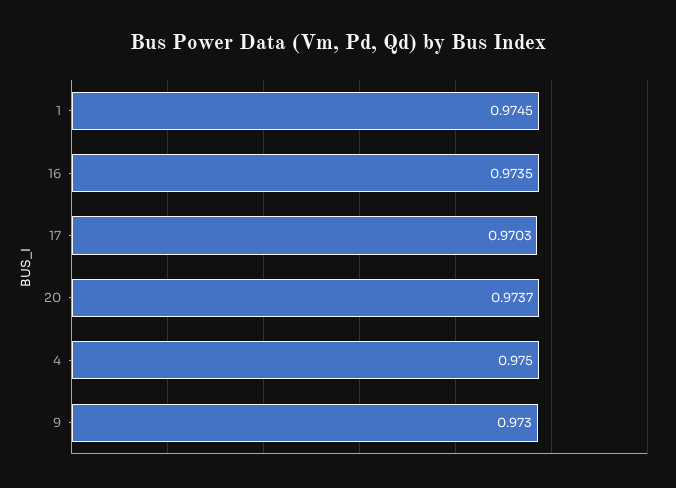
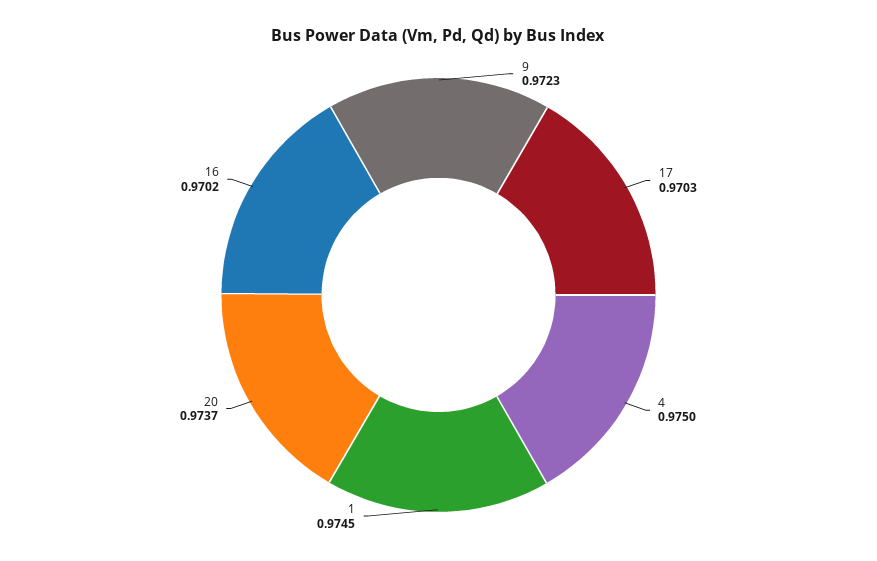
16: 0.9735 -> 0.9702
9: 0.973 -> 0.9723

